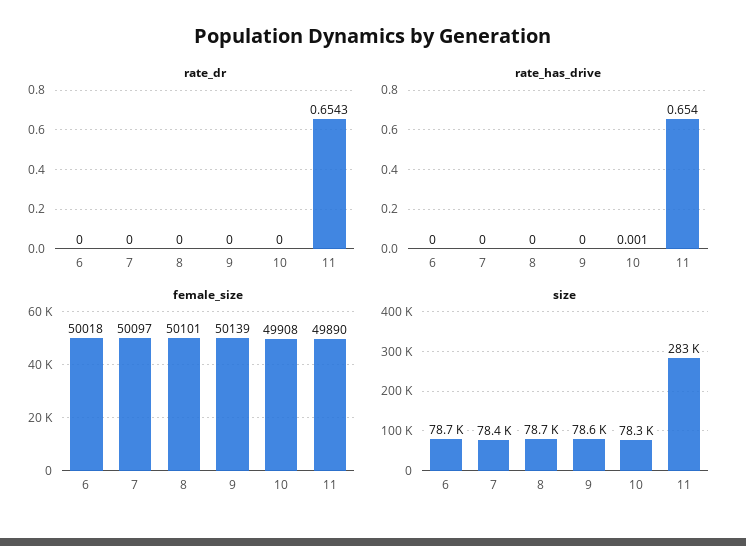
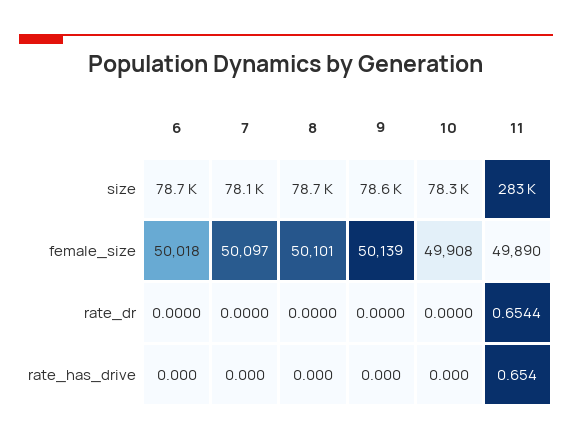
rate_dr, 11: 0.6543 -> 0.6544
rate_has_drive, 10: 0.001 -> 0
size, 7: 78400 -> 78100

